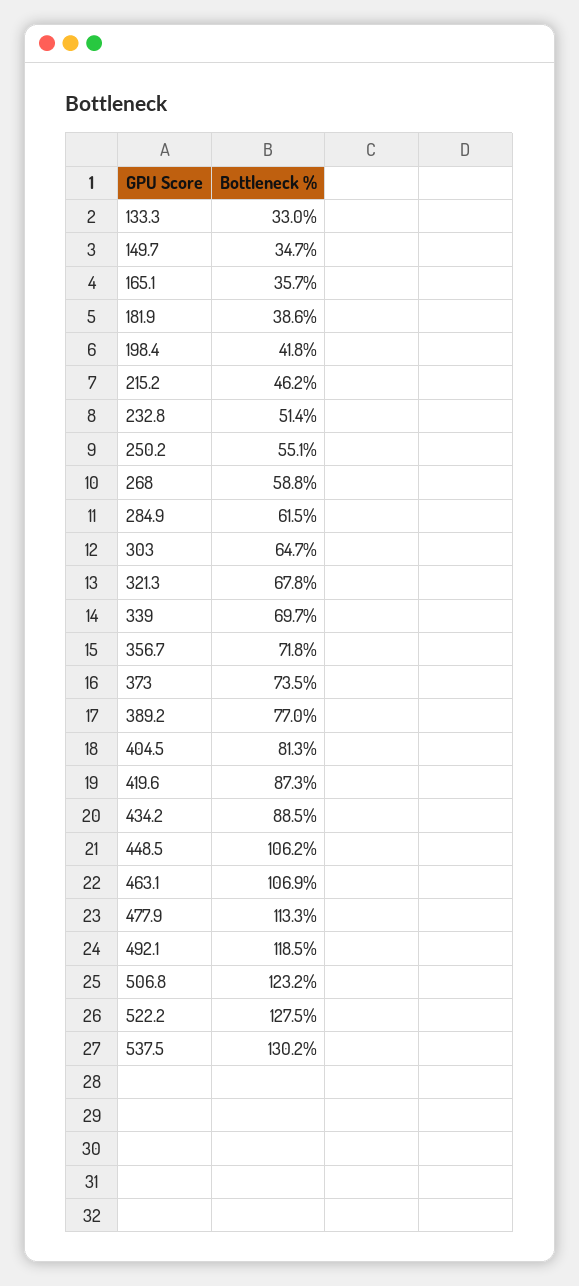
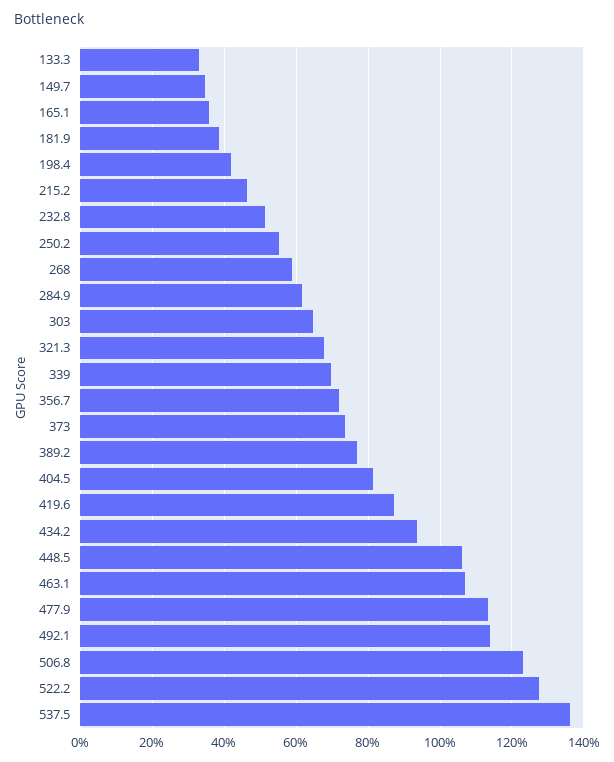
434.2: 88.5 -> 94
492.1: 118.5 -> 114
537.5: 130.2 -> 136

